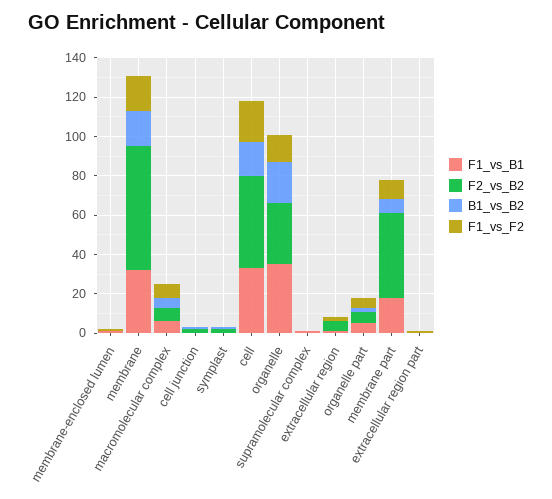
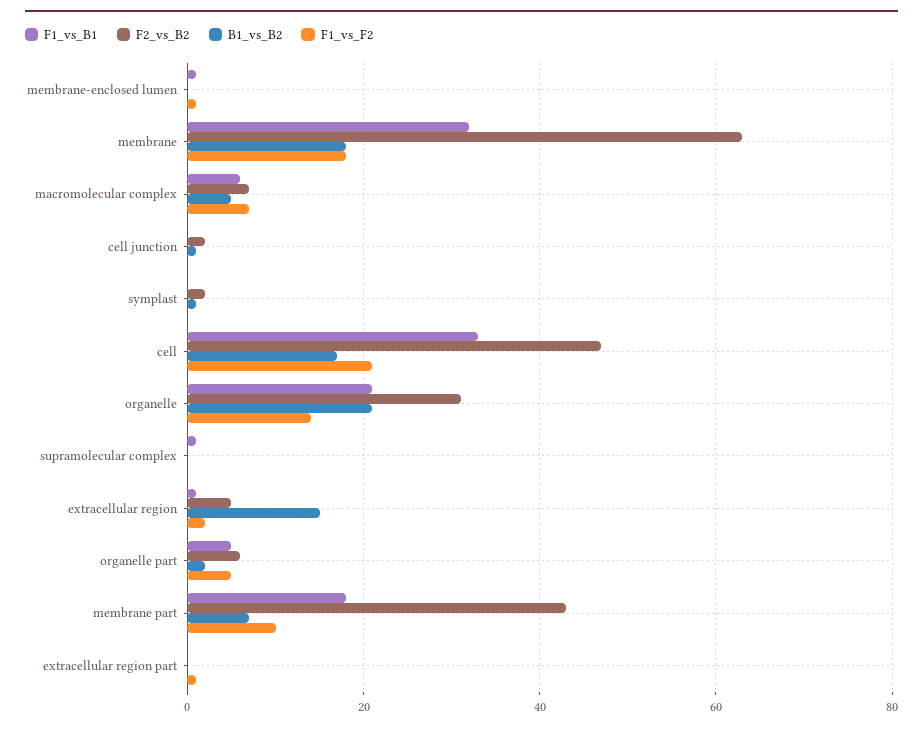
F1_vs_B1, organelle: 35 -> 20
B1_vs_B2, extracellular region: 0 -> 15

